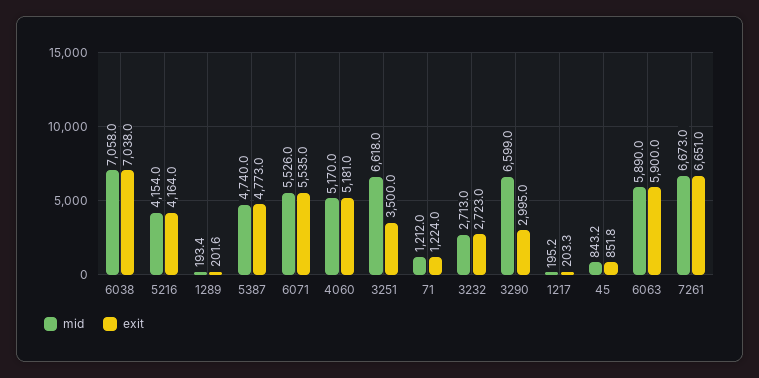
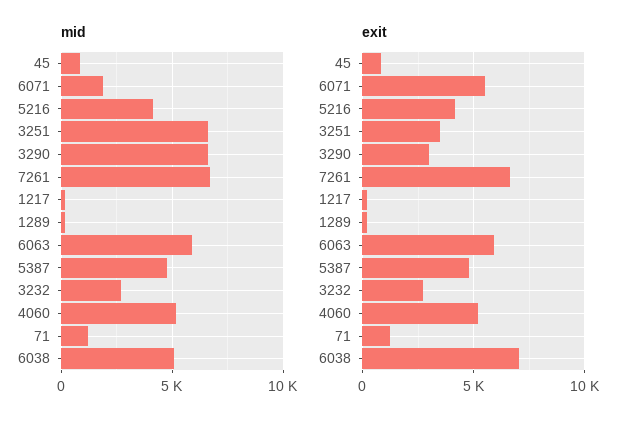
mid, 6038: 7058 -> 5000
mid, 6071: 5526 -> 2000

